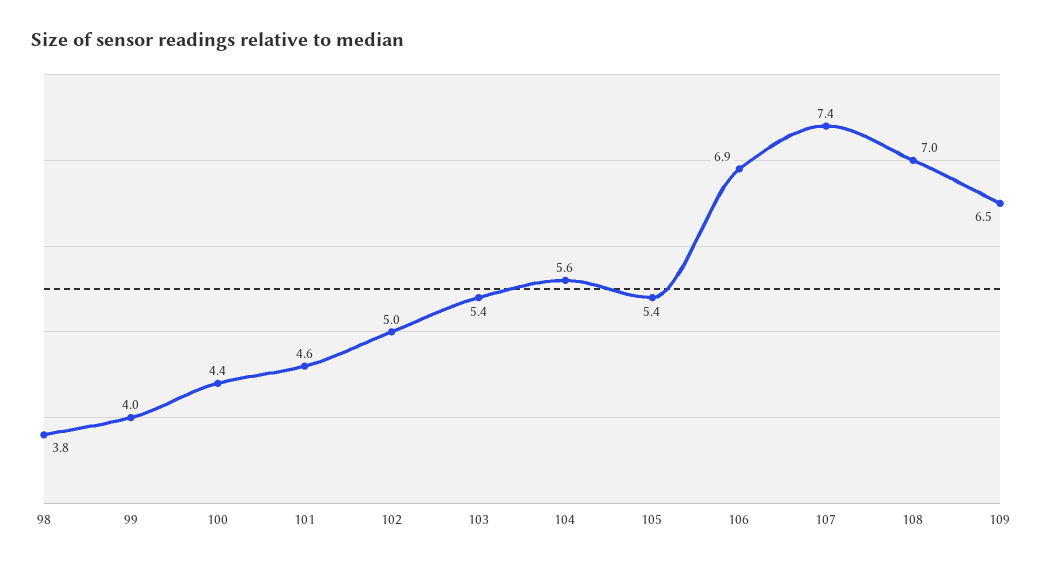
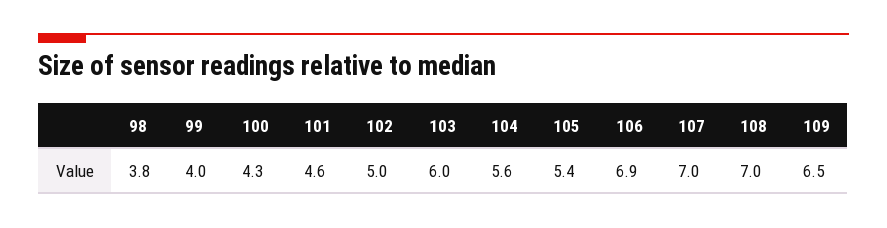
100: 4.4 -> 4.3
103: 5.4 -> 6
107: 7.4 -> 7

